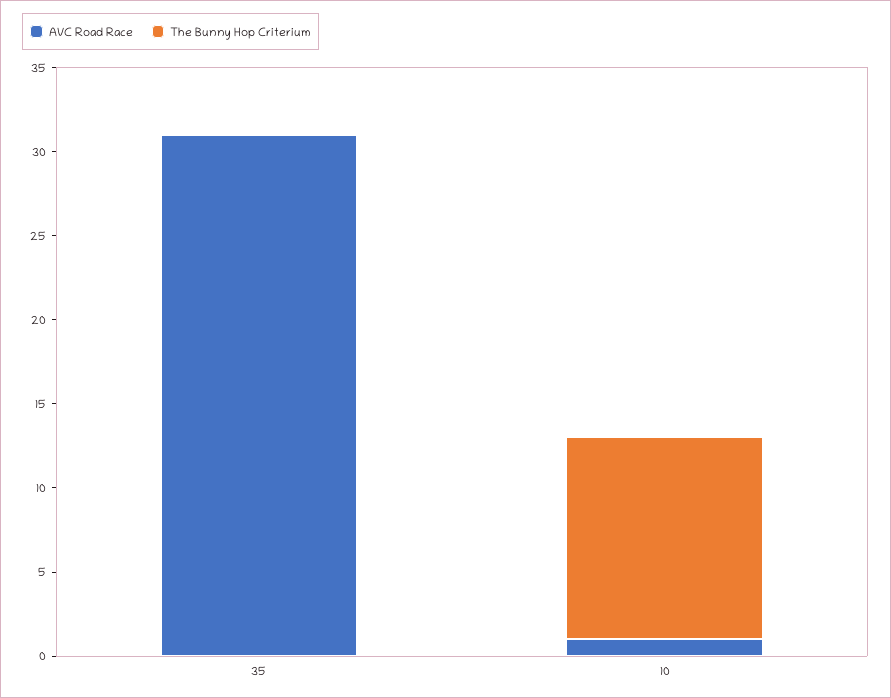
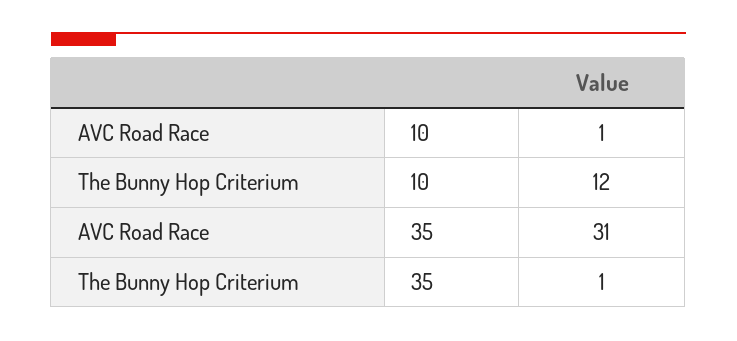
The Bunny Hop Criterium, 35: 0 -> 1

